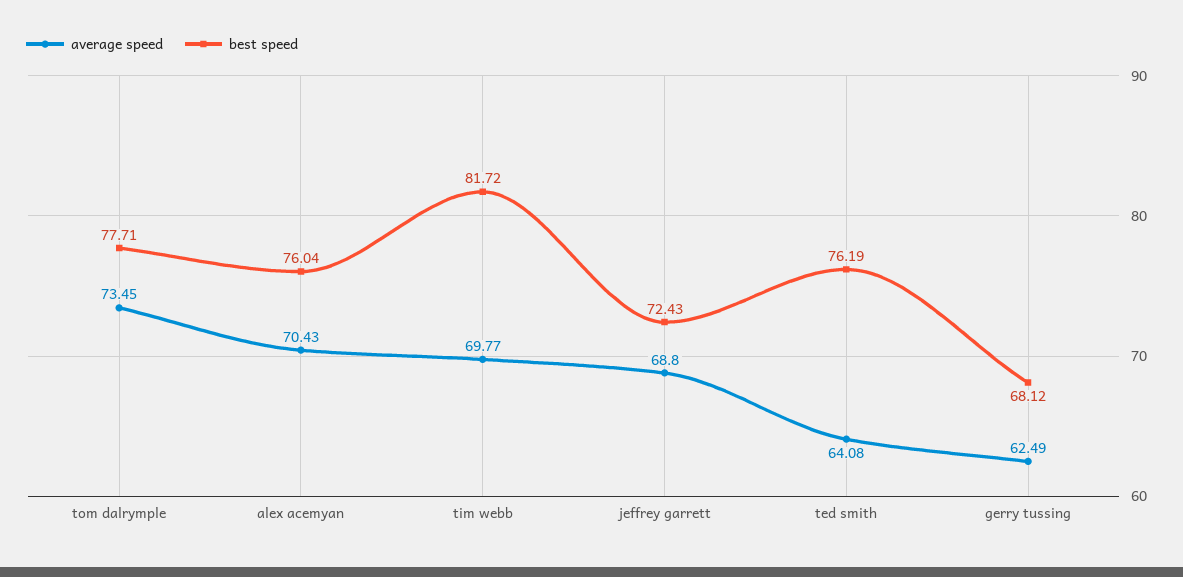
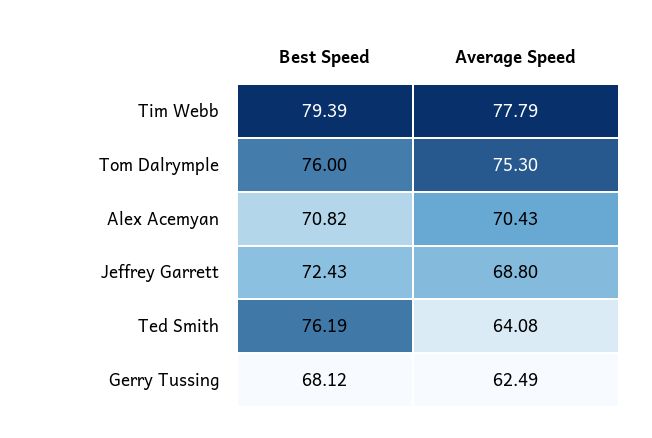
average speed, tom dalrymple: 73.45 -> 75.3
best speed, tom dalrymple: 77.71 -> 76
best speed, alex acemyan: 76.04 -> 70.82
average speed, tim webb: 69.77 -> 77.79
best speed, tim webb: 81.72 -> 79.39

